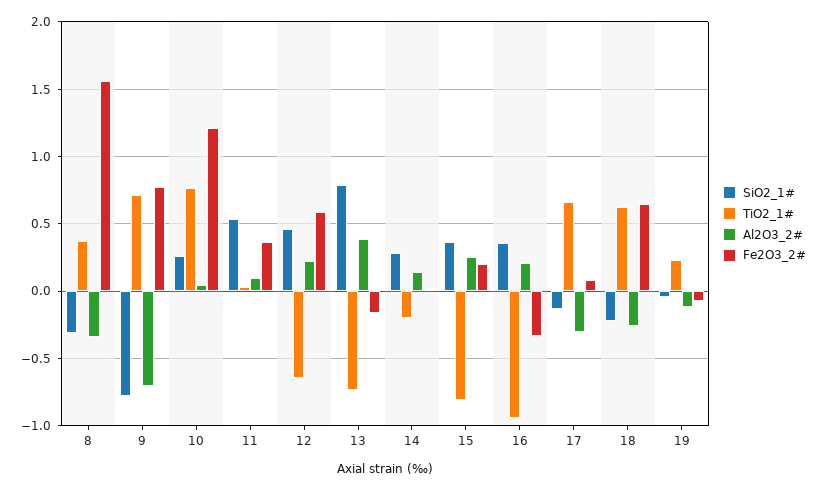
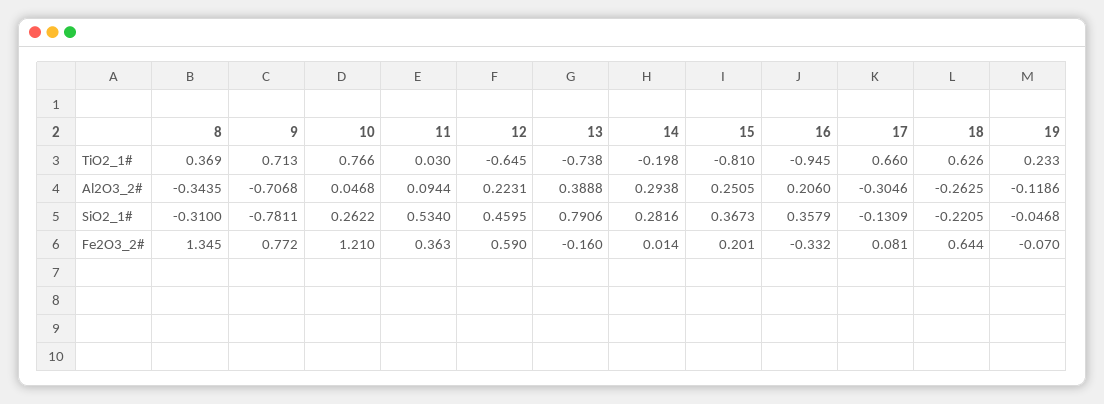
Fe2O3_2#, 8: 1.55 -> 1.345
Al2O3_2#, 14: 0.15 -> 0.2938

